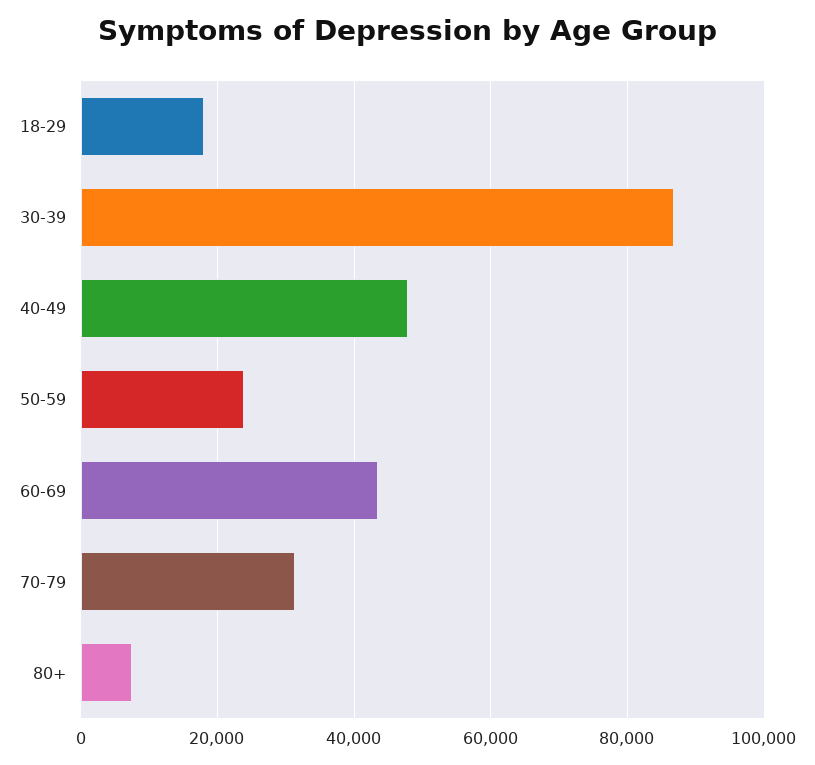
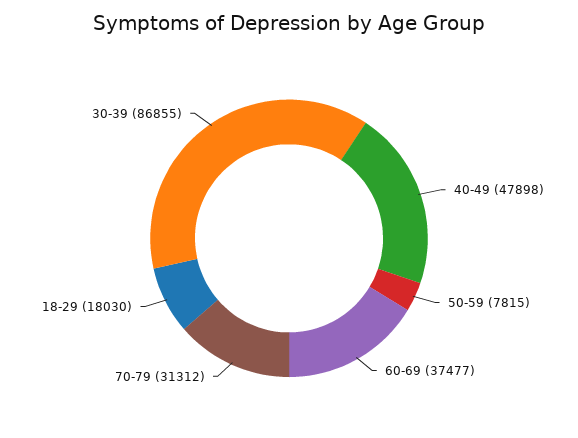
50-59: 24000 -> 7815
60-69: 44000 -> 37477
80+: 8000 -> none

